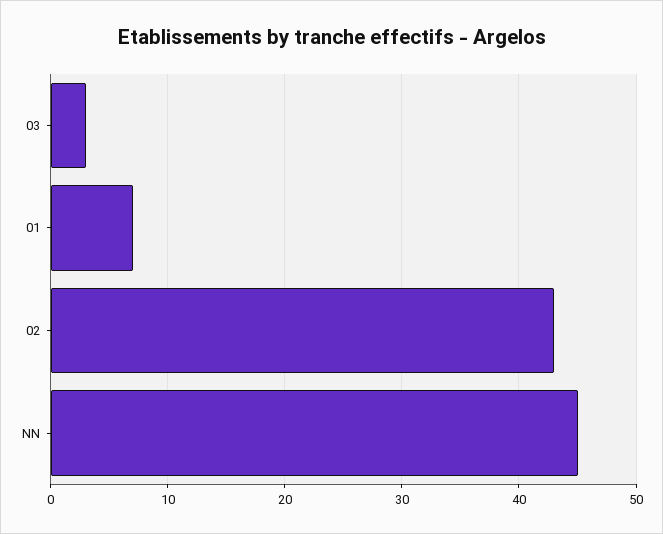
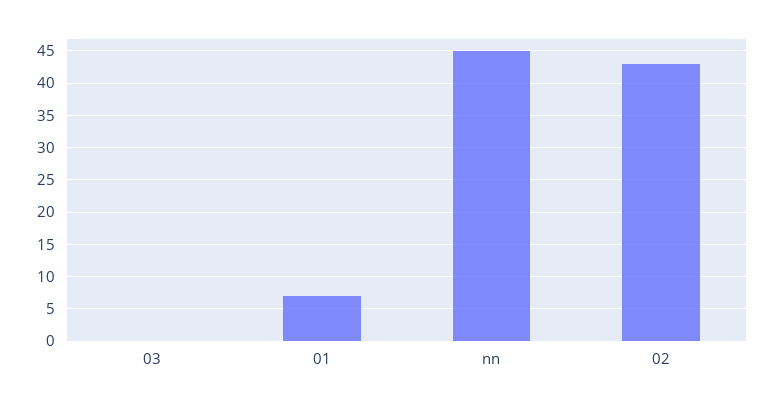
03: 3 -> 0

